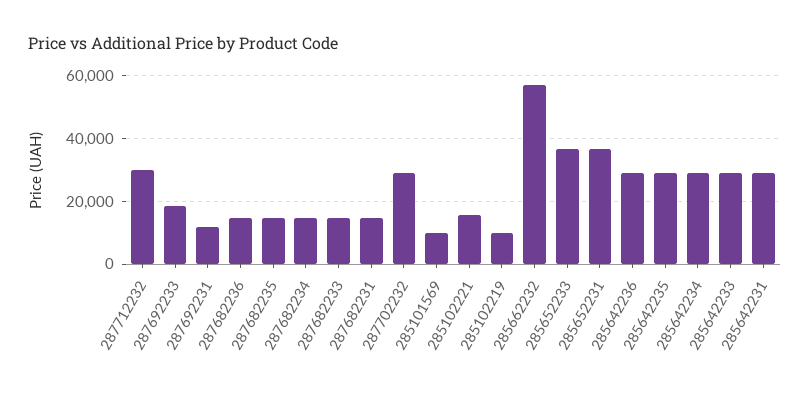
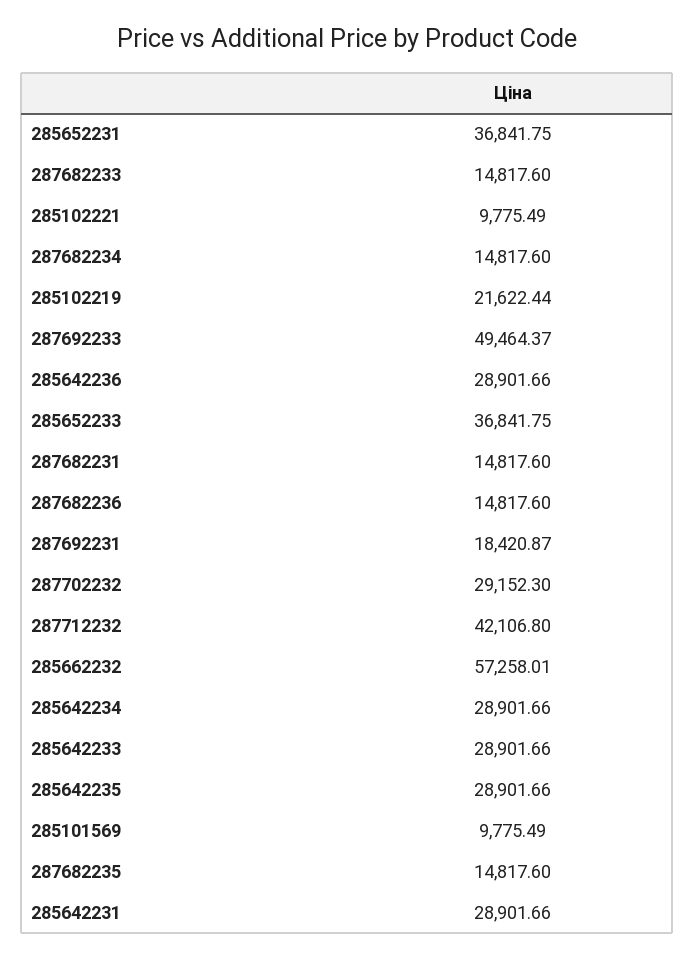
287712232: 30000 -> 42106.8
287692233: 18000 -> 49464.37
287692231: 12000 -> 18420.87
285102221: 16000 -> 9775.49
285102219: 10000 -> 21622.44

